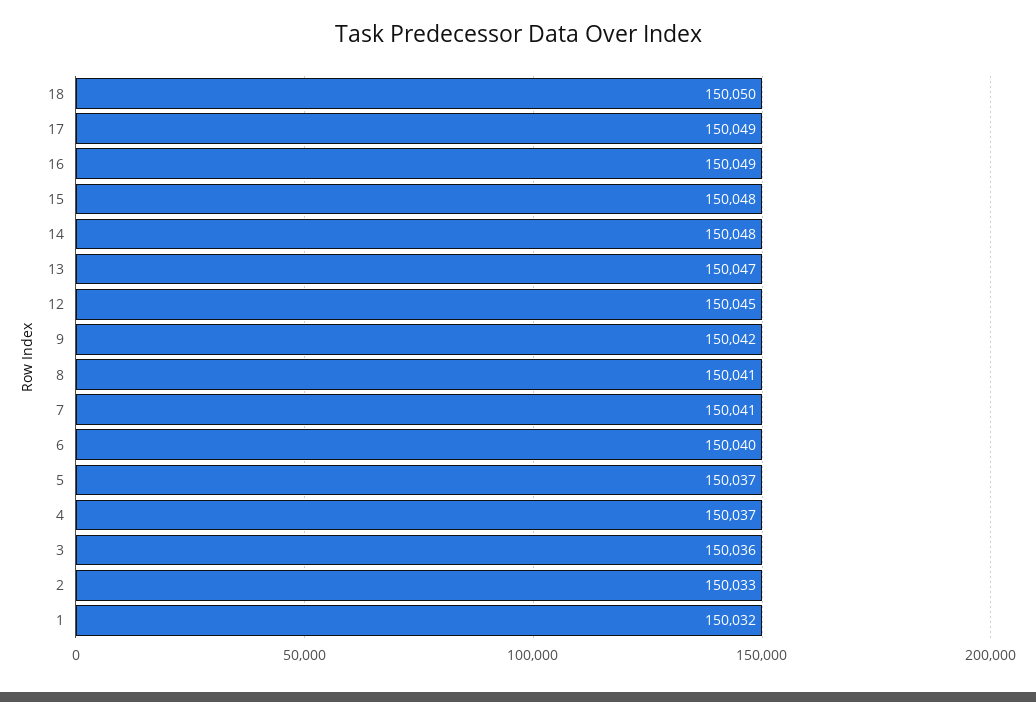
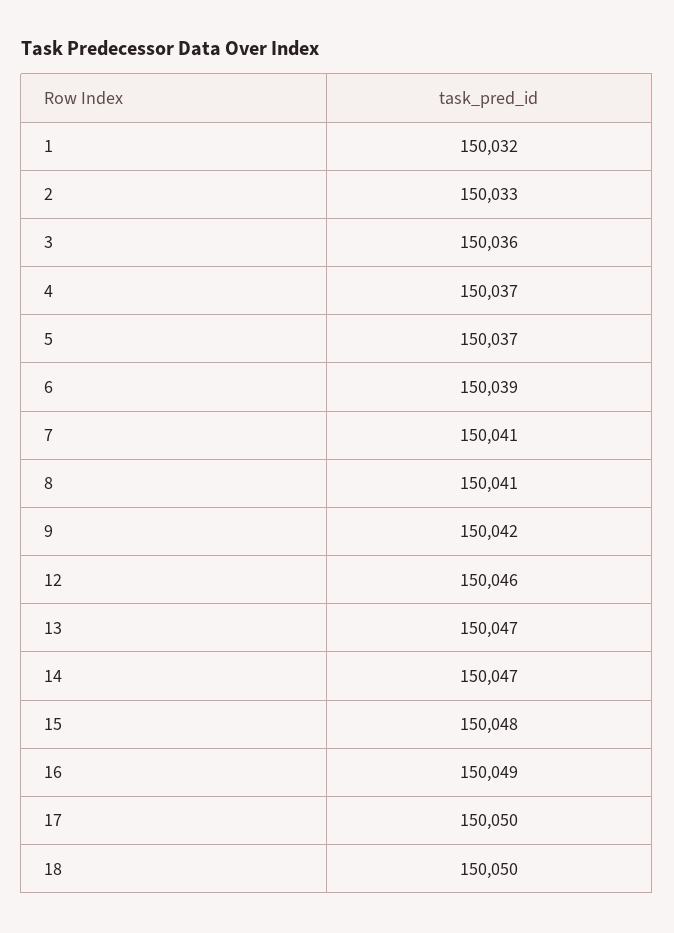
17: 150049 -> 150050
14: 150048 -> 150047
12: 150045 -> 150046
6: 150040 -> 150039

